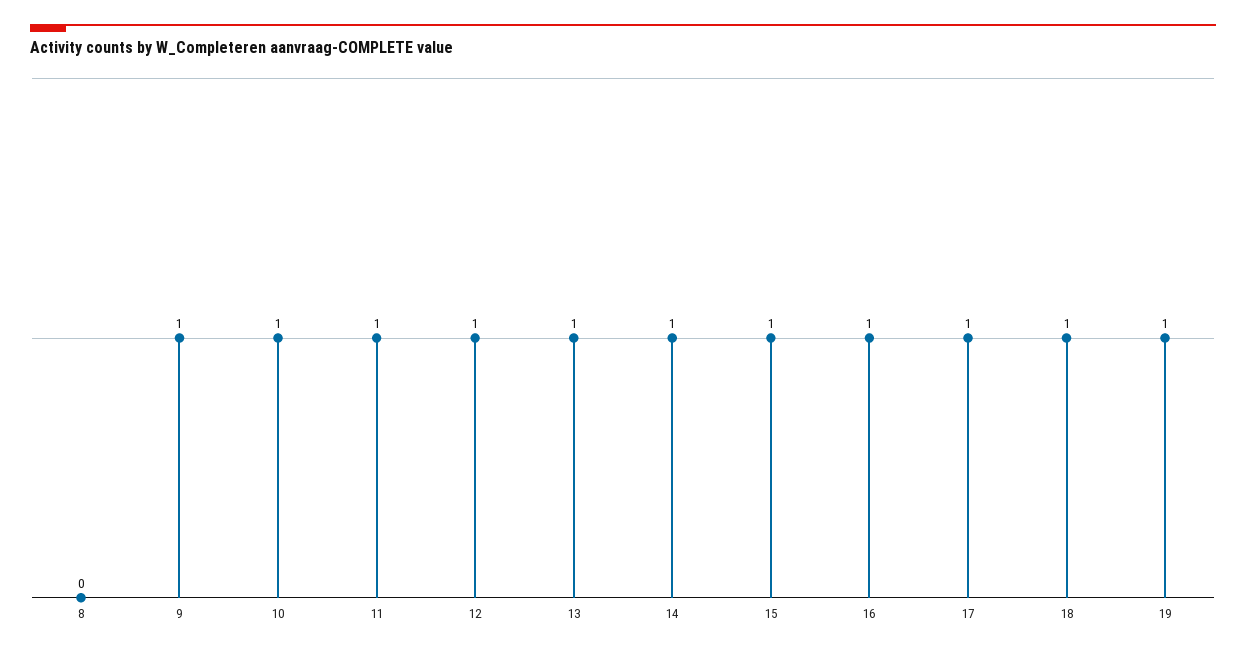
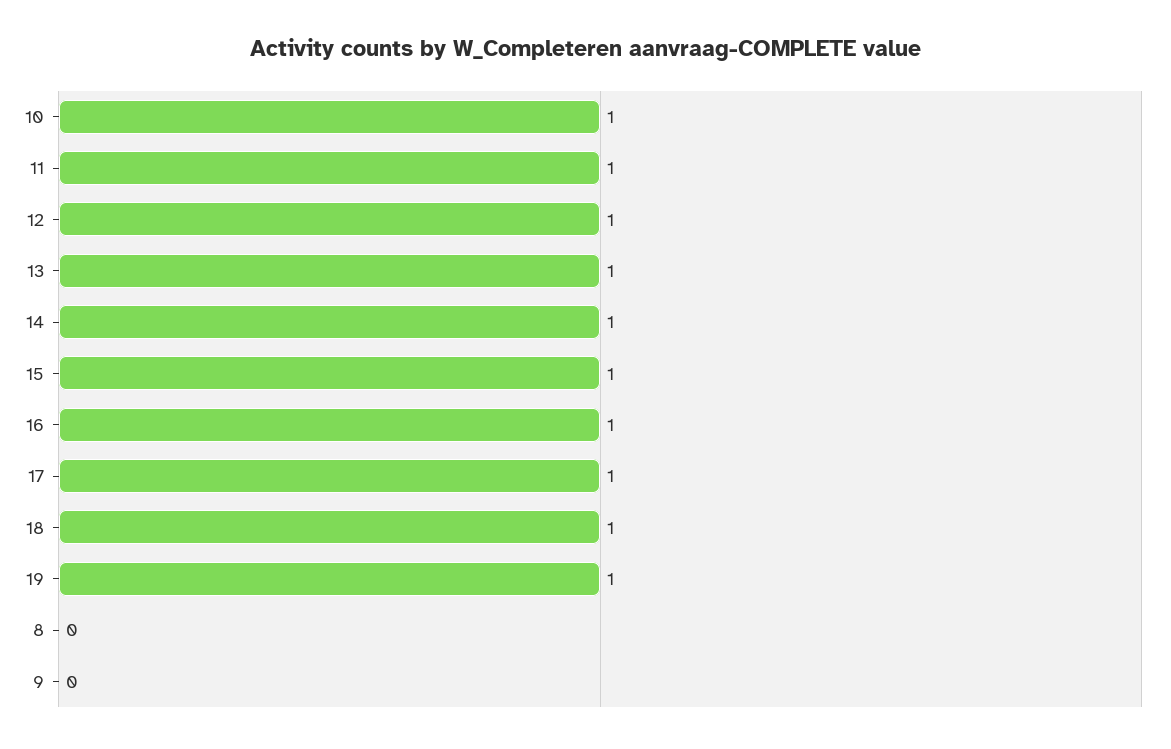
9: 1 -> 0

